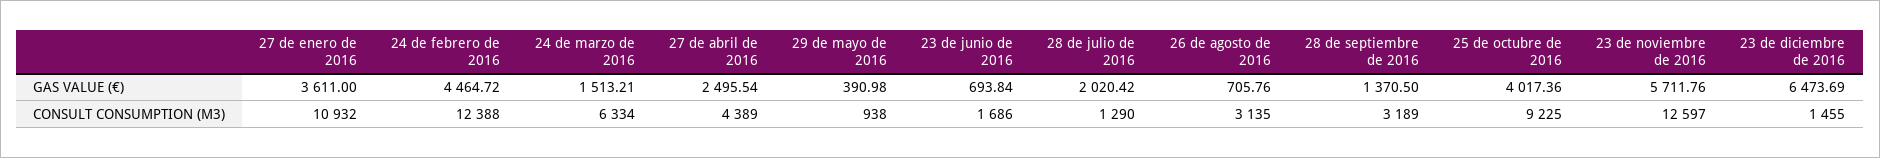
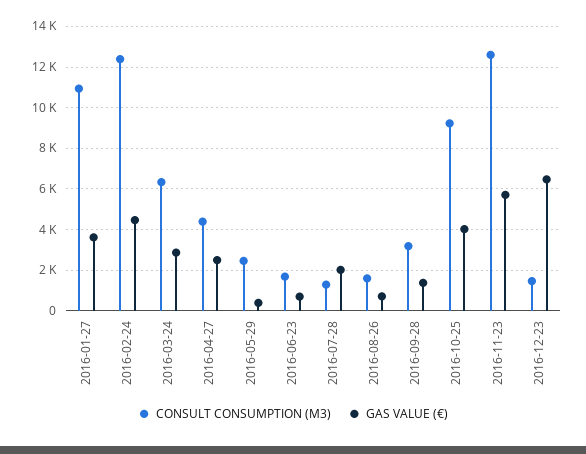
GAS VALUE (€), 24 de marzo de 2016: 1513.21 -> 3000
CONSULT CONSUMPTION (M3), 29 de mayo de 2016: 938 -> 2500
CONSULT CONSUMPTION (M3), 26 de agosto de 2016: 3135 -> 1500

